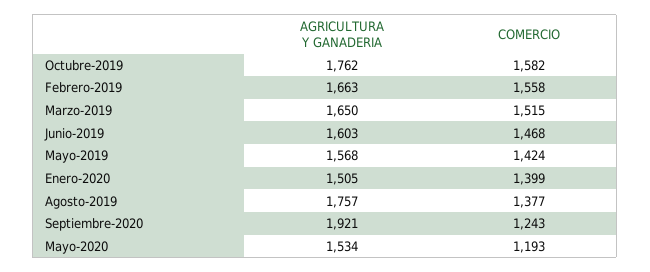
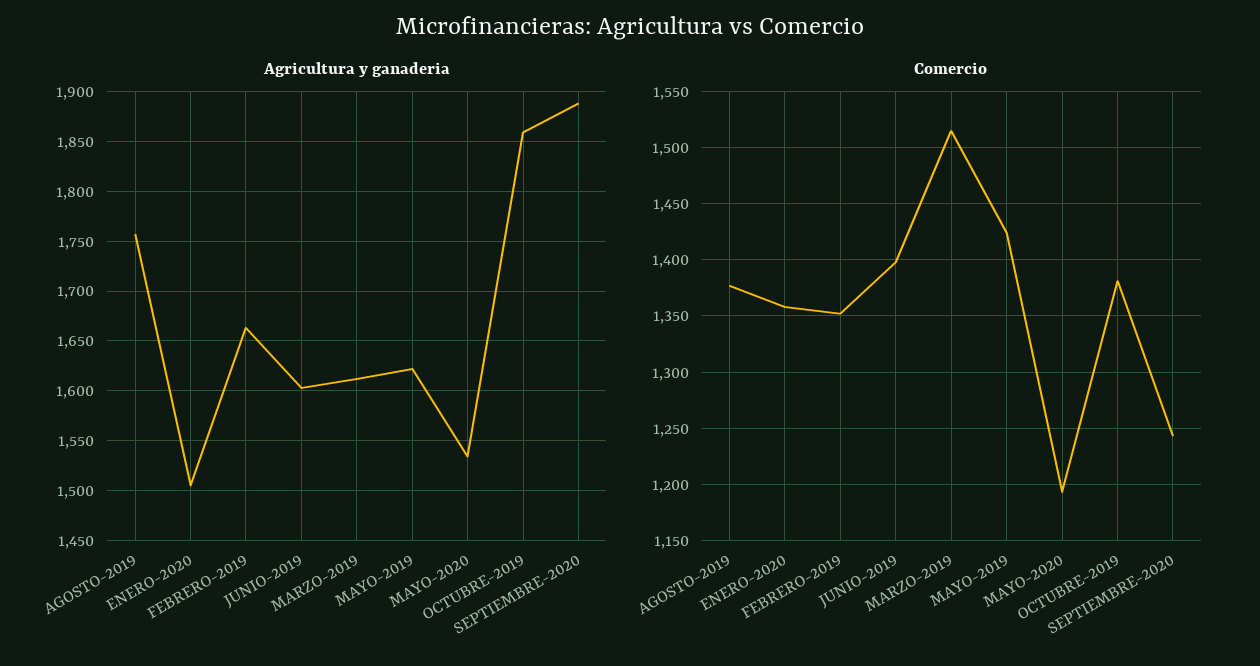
AGRICULTURA Y GANADERIA, Octubre-2019: 1762 -> 1860
COMERCIO, Octubre-2019: 1582 -> 1380
COMERCIO, Febrero-2019: 1558 -> 1350
AGRICULTURA Y GANADERIA, Marzo-2019: 1650 -> 1610
COMERCIO, Junio-2019: 1468 -> 1400
AGRICULTURA Y GANADERIA, Mayo-2019: 1568 -> 1620
COMERCIO, Enero-2020: 1399 -> 1360
AGRICULTURA Y GANADERIA, Septiembre-2020: 1921 -> 1890

